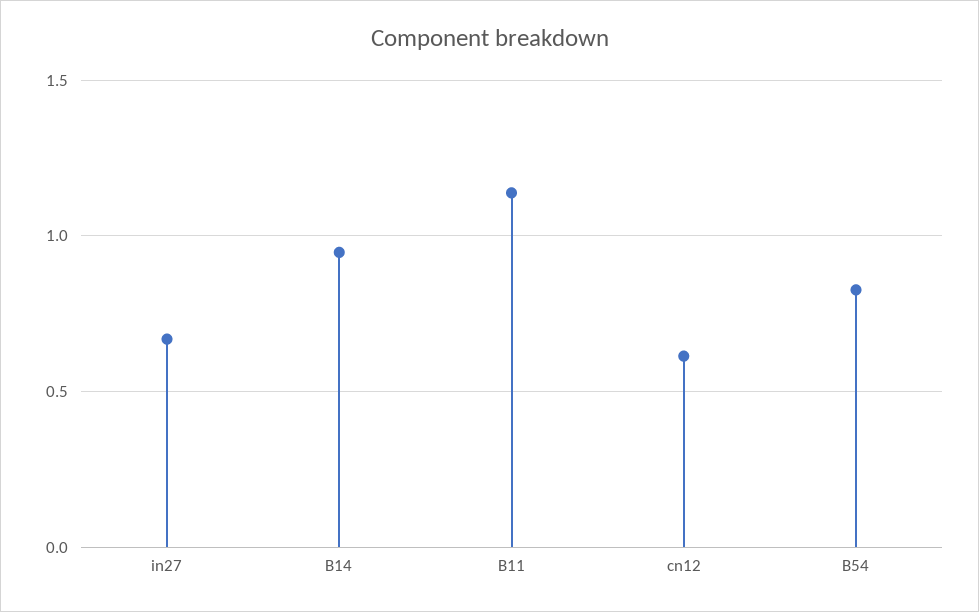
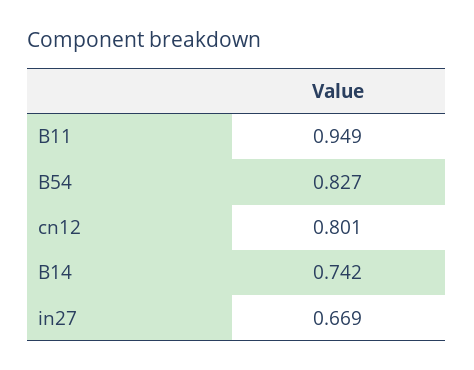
B14: 0.95 -> 0.742
B11: 1.15 -> 0.949
cn12: 0.6 -> 0.801

